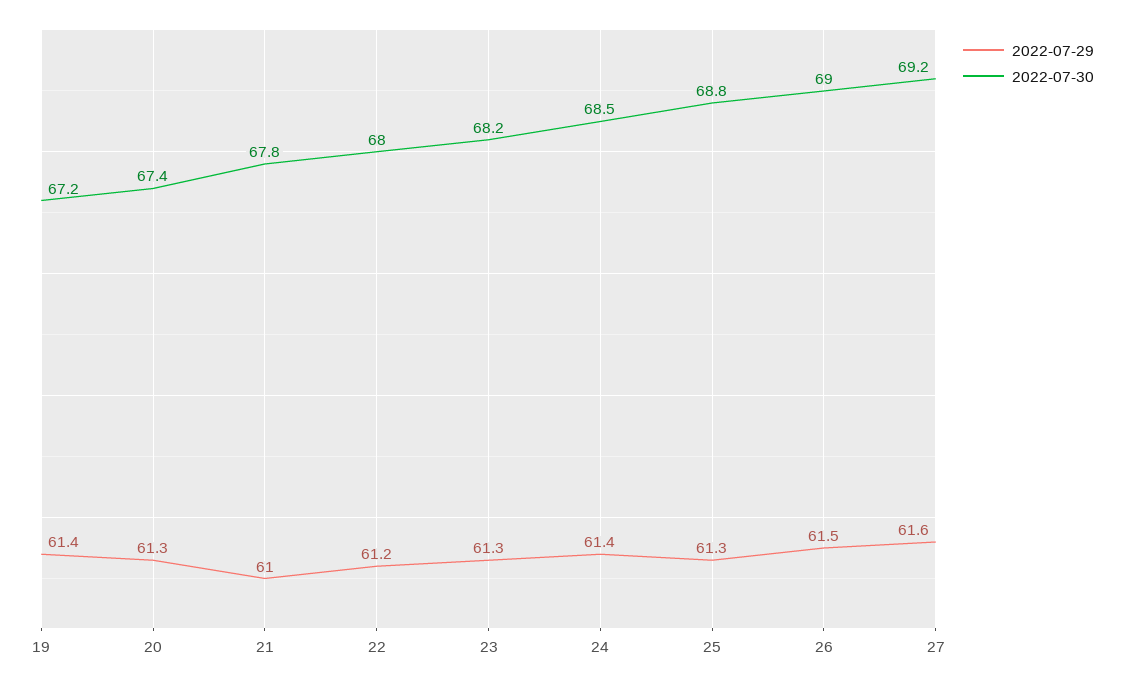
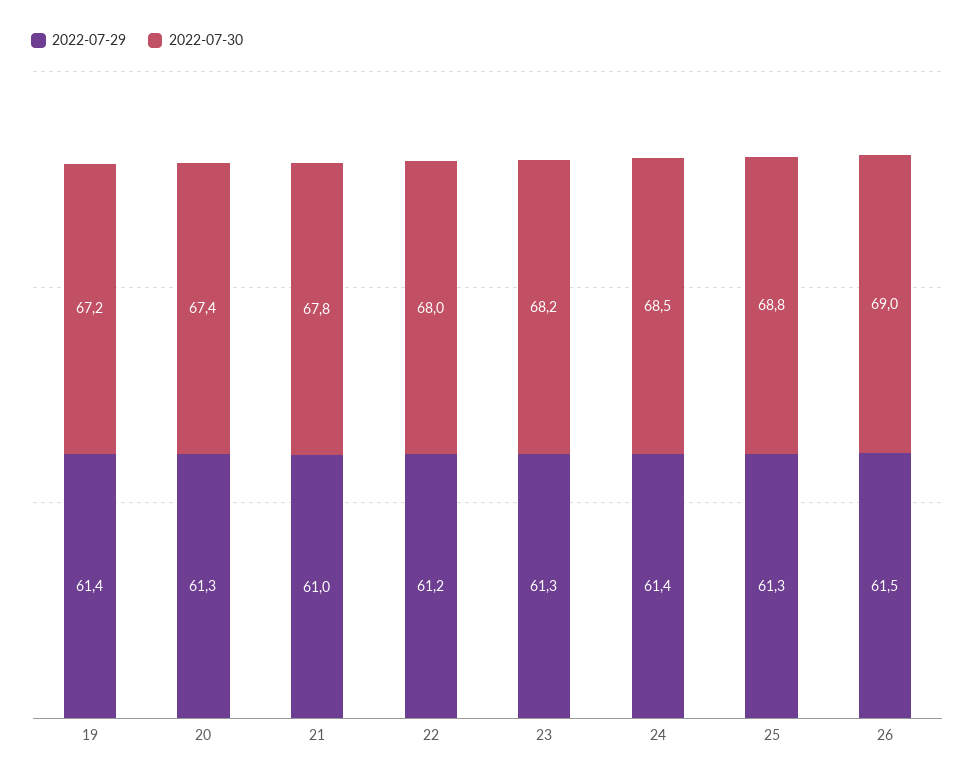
2022-07-29, 27: 61.6 -> none
2022-07-30, 27: 69.2 -> none

